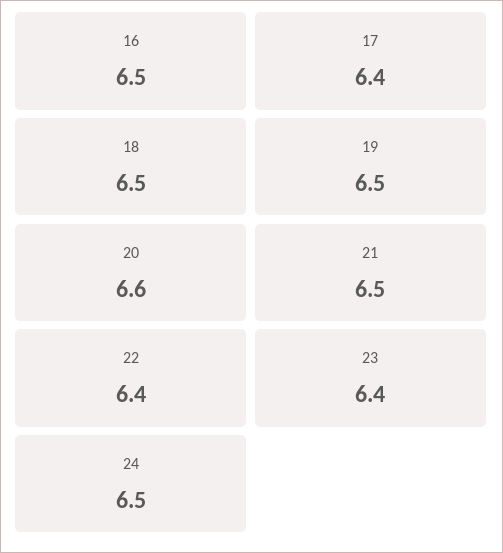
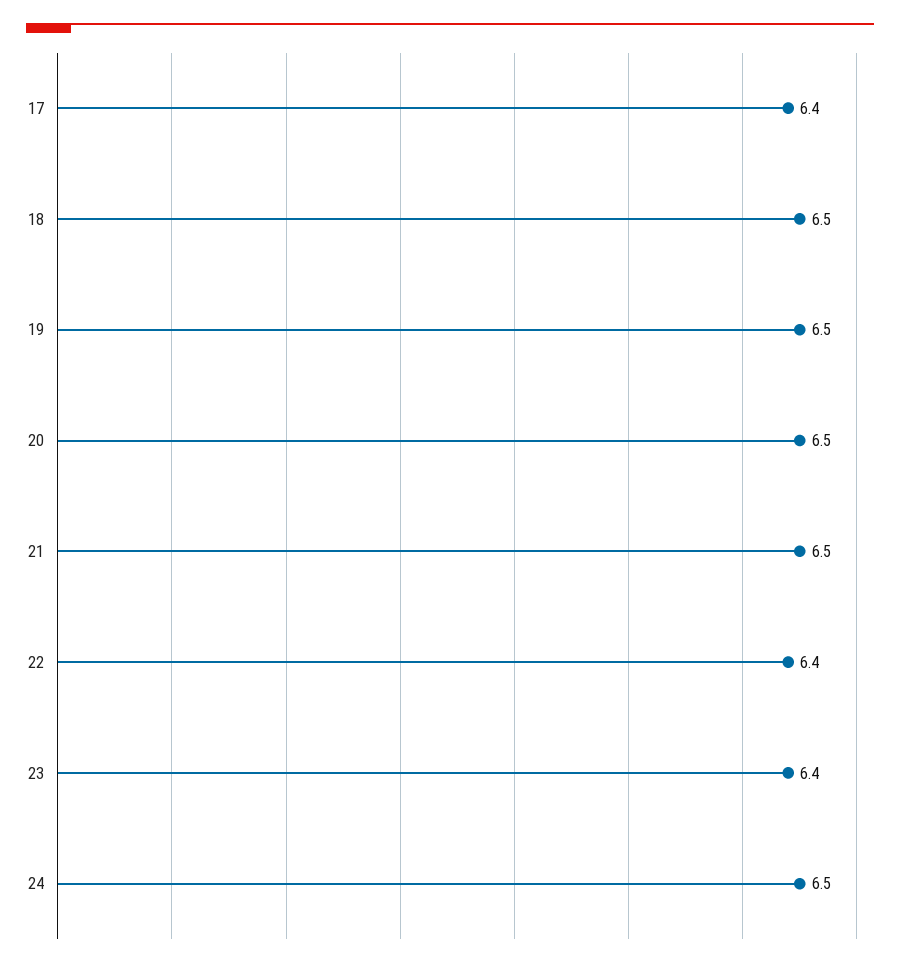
16: 6.5 -> none
20: 6.6 -> 6.5

